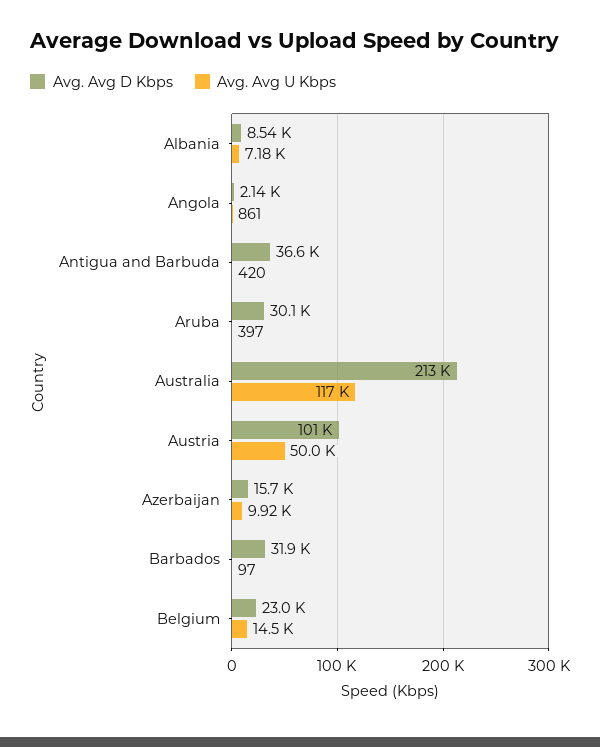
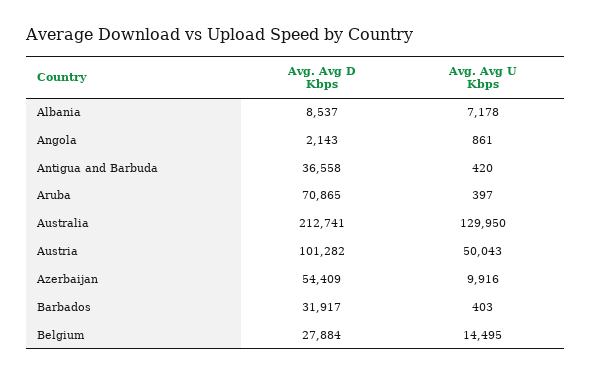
Avg. Avg D Kbps, Aruba: 30100 -> 70865
Avg. Avg U Kbps, Australia: 117000 -> 129950
Avg. Avg D Kbps, Azerbaijan: 15700 -> 54409
Avg. Avg U Kbps, Barbados: 97 -> 403
Avg. Avg D Kbps, Belgium: 23000 -> 27884

